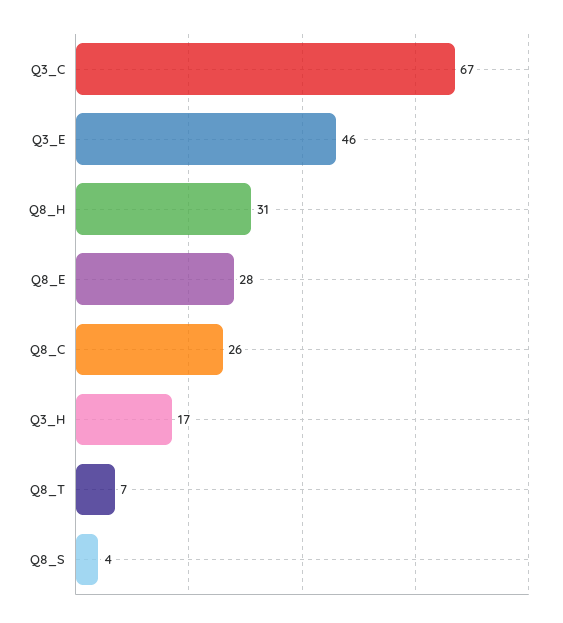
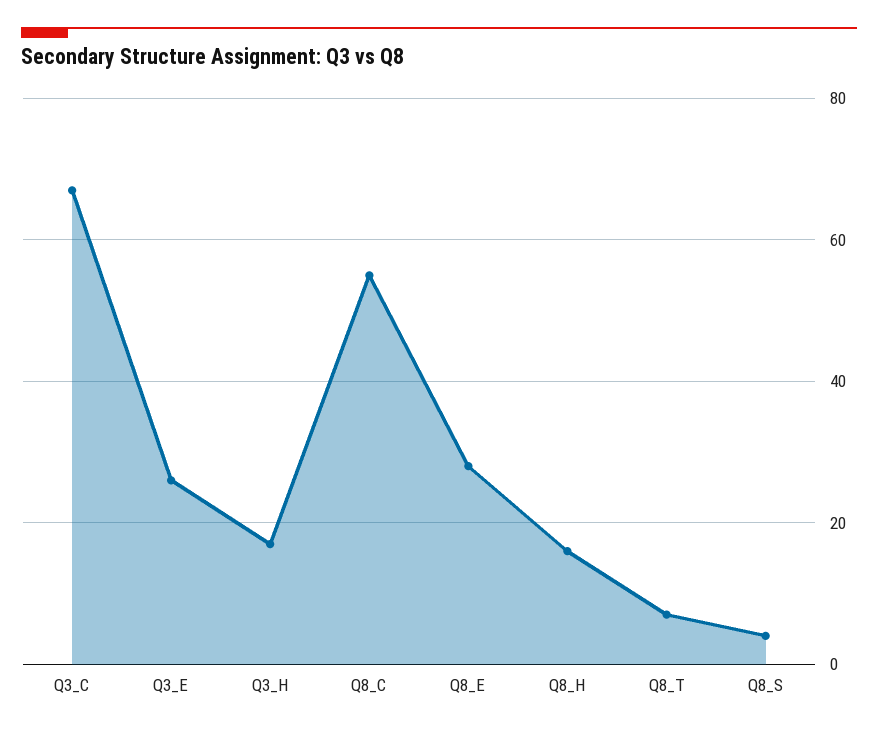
Q3_E: 46 -> 25
Q8_H: 31 -> 15
Q8_C: 26 -> 55

